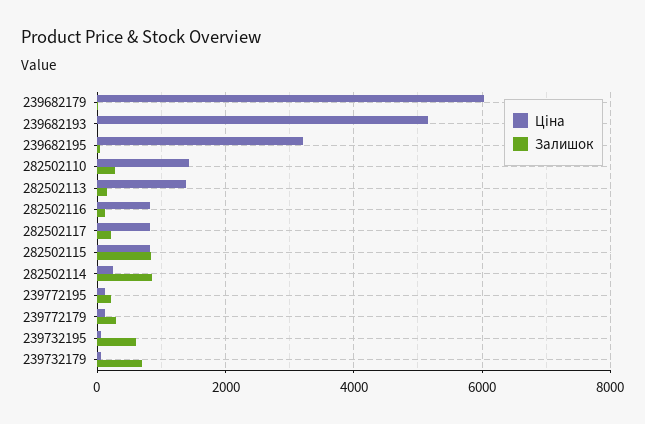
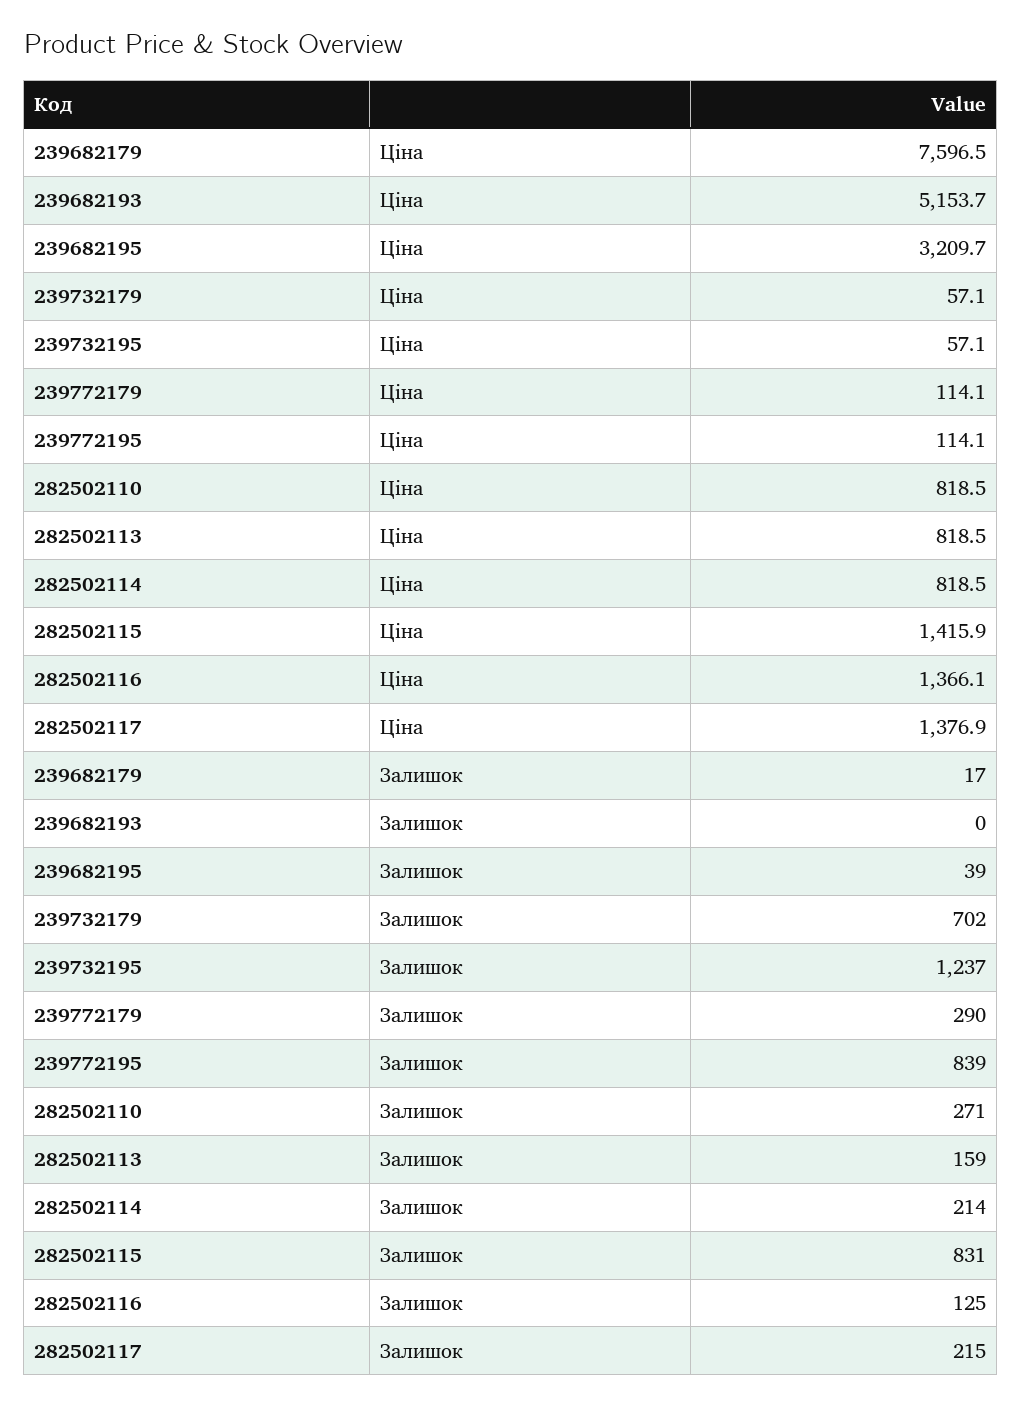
Ціна, 239682179: 6000 -> 7596.5
Ціна, 282502110: 1400 -> 818.5
Ціна, 282502113: 1400 -> 818.5
Ціна, 282502116: 800 -> 1366.1
Ціна, 282502117: 800 -> 1376.9
Ціна, 282502115: 800 -> 1415.9
Ціна, 282502114: 200 -> 818.5
Залишок, 282502114: 800 -> 214
Залишок, 239772195: 200 -> 839
Залишок, 239732195: 600 -> 1237

